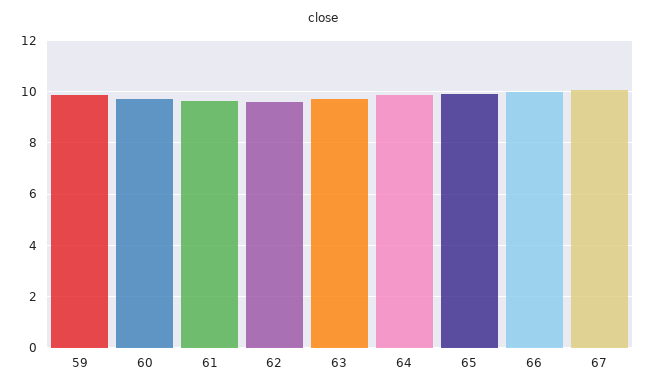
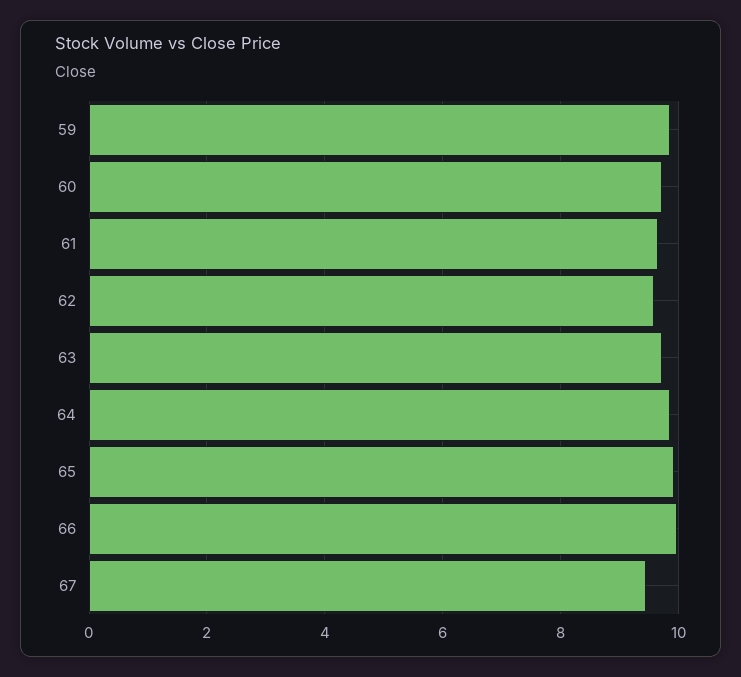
67: 10 -> 9.4

